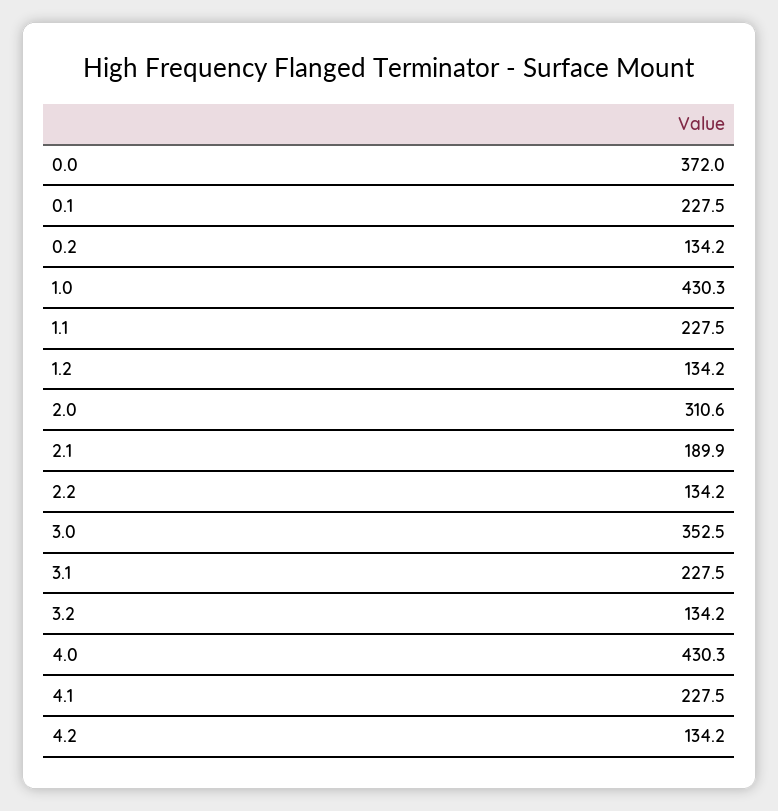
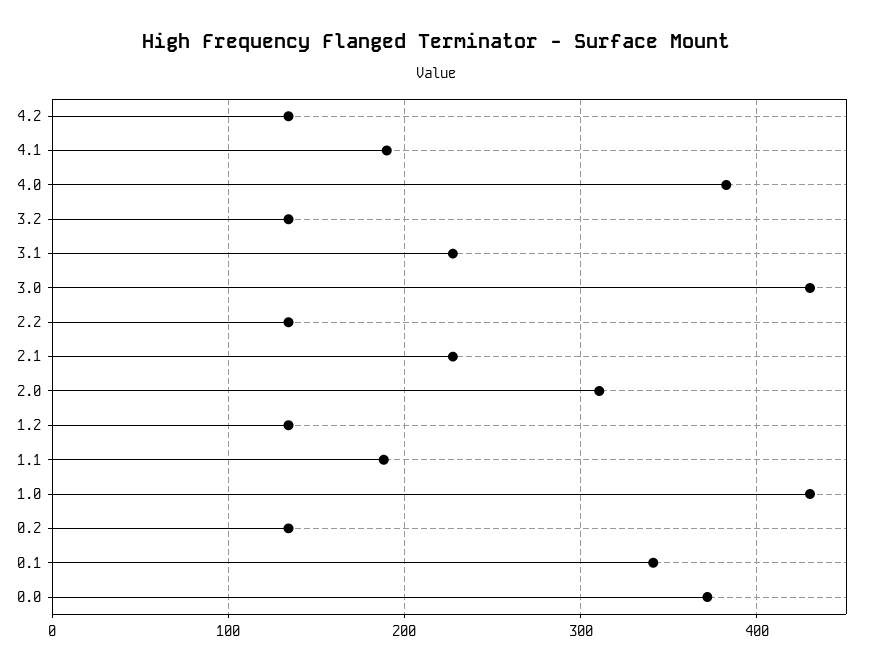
0.1: 227.5 -> 340
1.1: 227.5 -> 190
2.1: 189.9 -> 230
3.0: 352.5 -> 430
4.0: 430.3 -> 380
4.1: 227.5 -> 190

